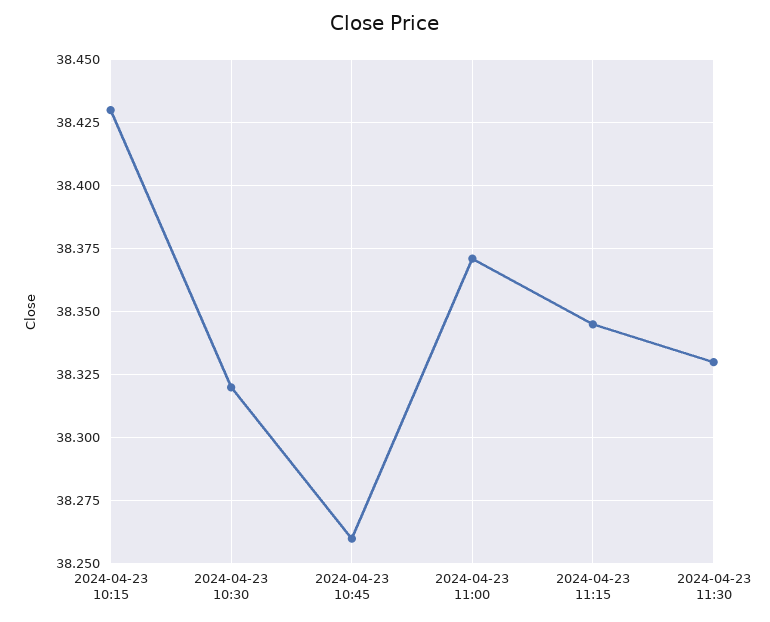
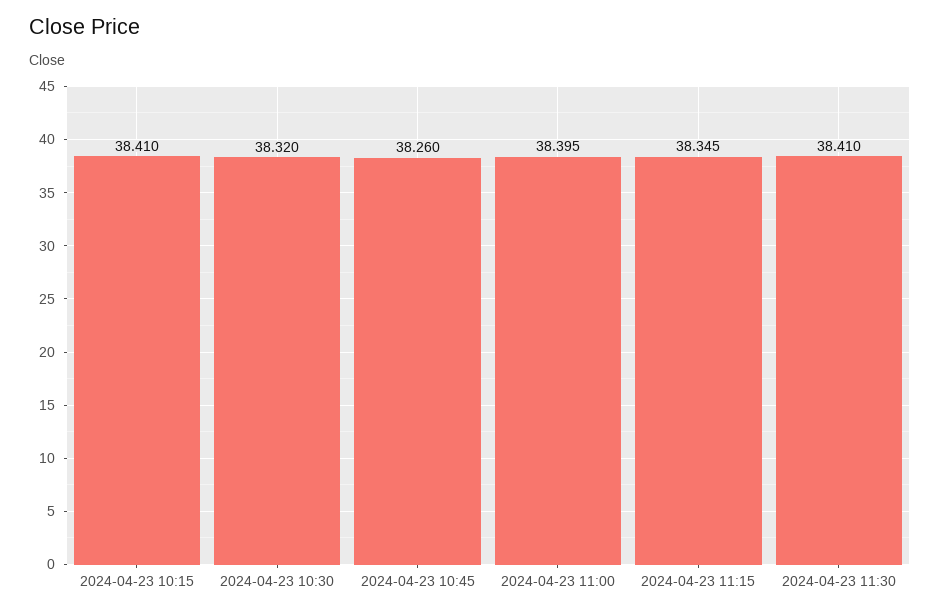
2024-04-23 10:15: 38.43 -> 38.41
2024-04-23 11:00: 38.37 -> 38.395
2024-04-23 11:30: 38.33 -> 38.41

